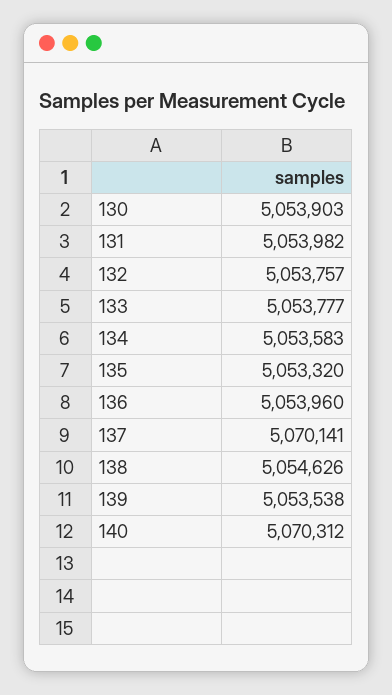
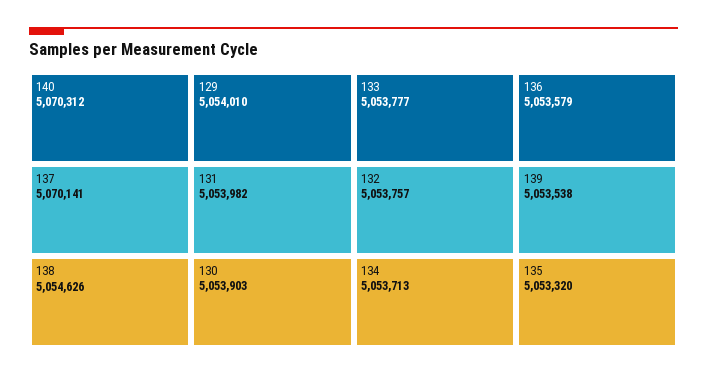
134: 5053583 -> 5053713
136: 5053960 -> 5053579
129: none -> 5054010

